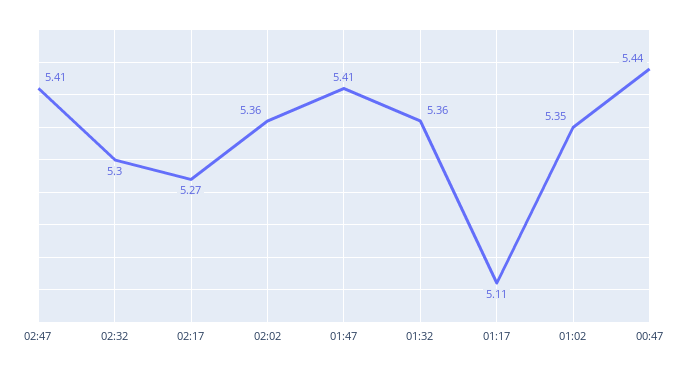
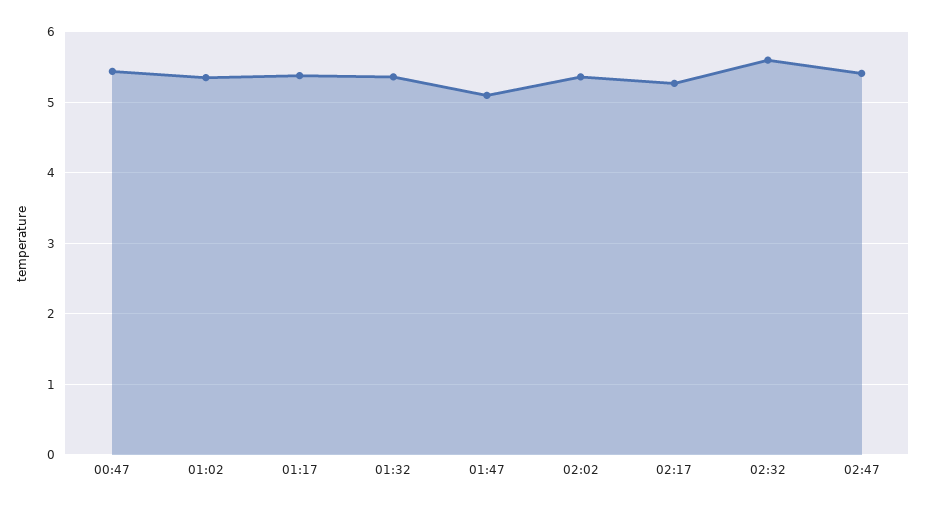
02:32: 5.3 -> 5.6
01:47: 5.41 -> 5.1
01:17: 5.11 -> 5.4

